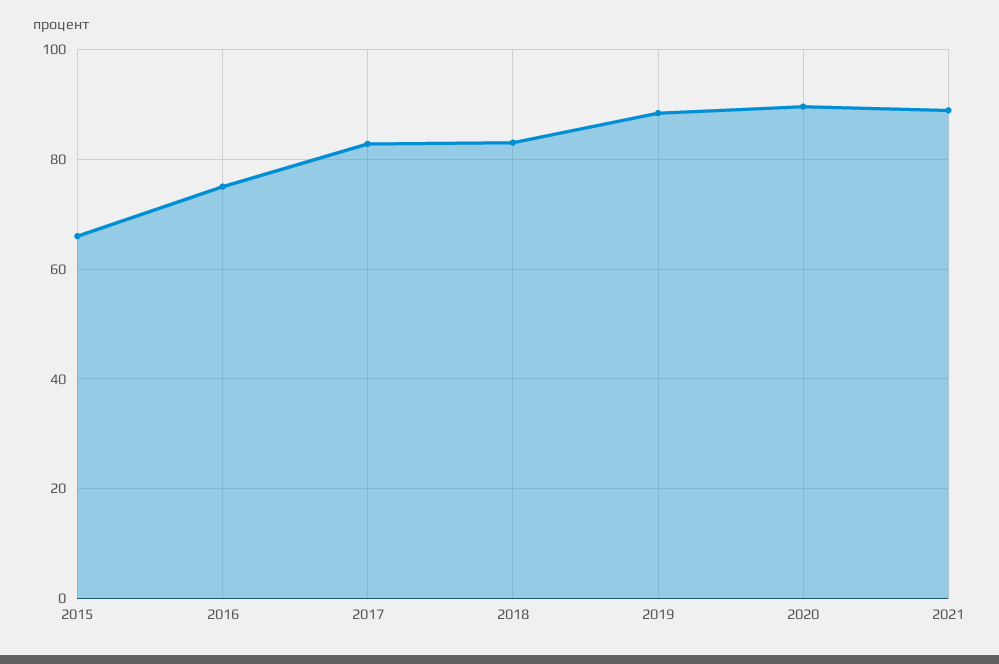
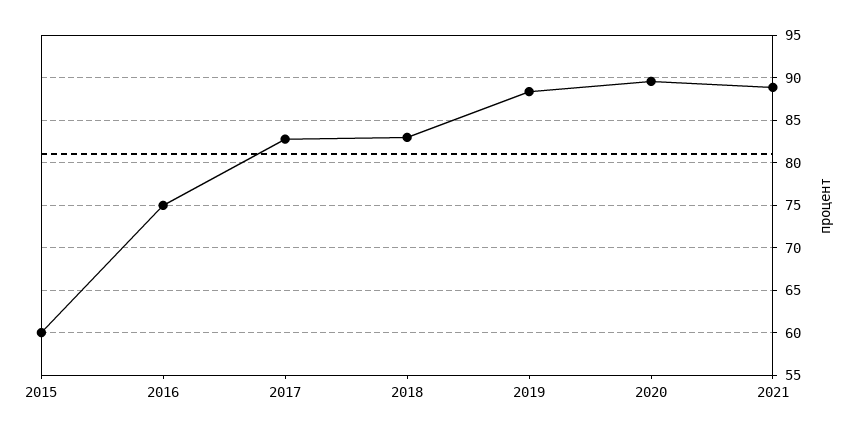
2015: 66 -> 60

